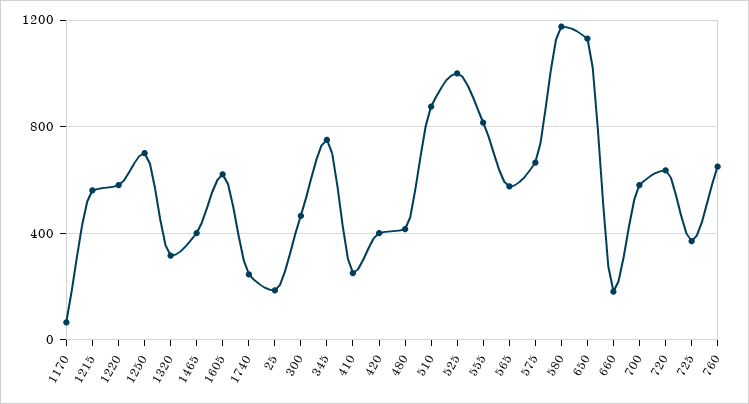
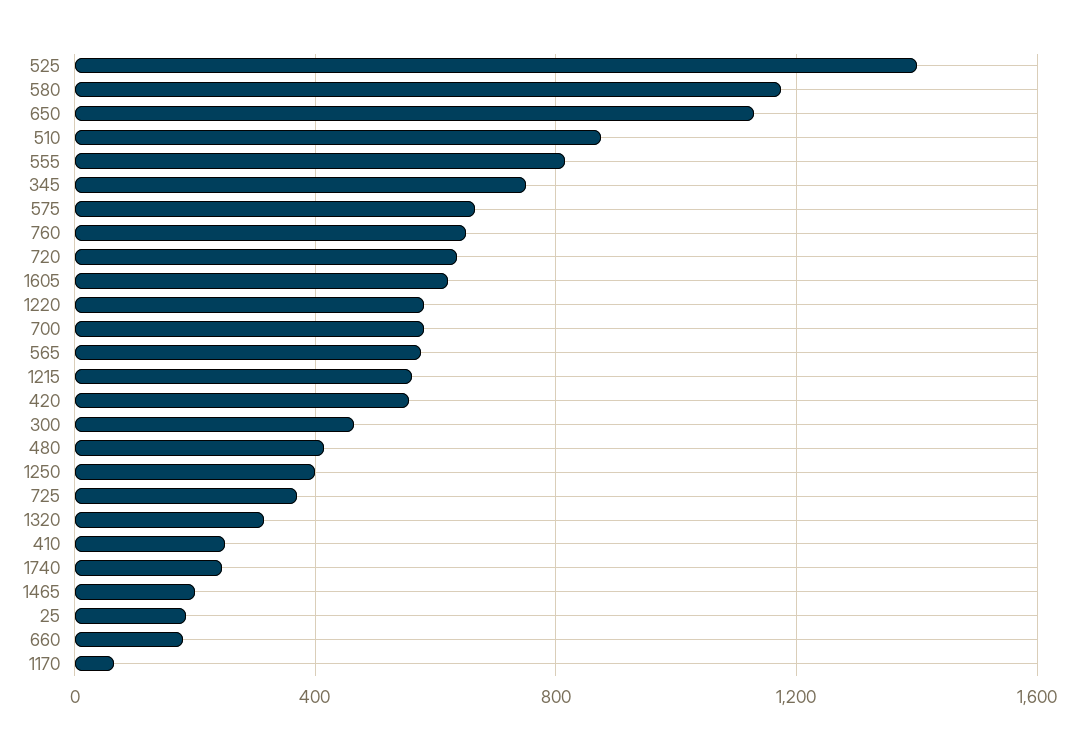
1250: 700 -> 400
1465: 400 -> 200
420: 400 -> 550
525: 1000 -> 1400

